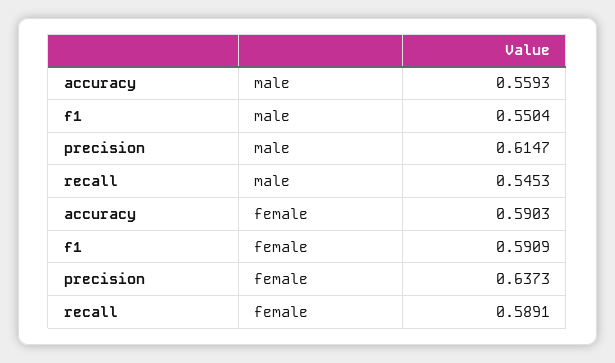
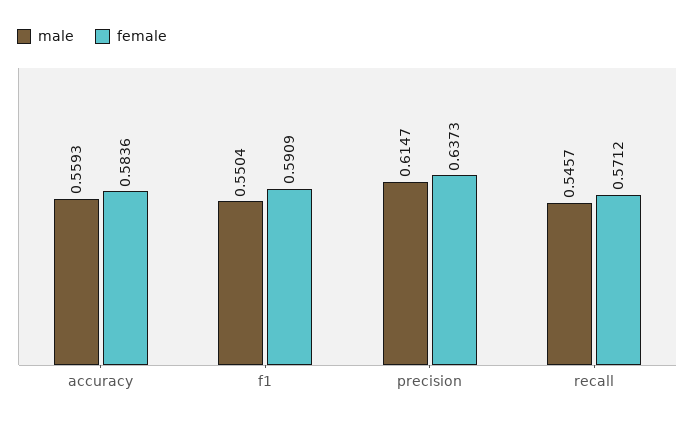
male, recall: 0.5453 -> 0.5457
female, accuracy: 0.5903 -> 0.5836
female, recall: 0.5891 -> 0.5712

